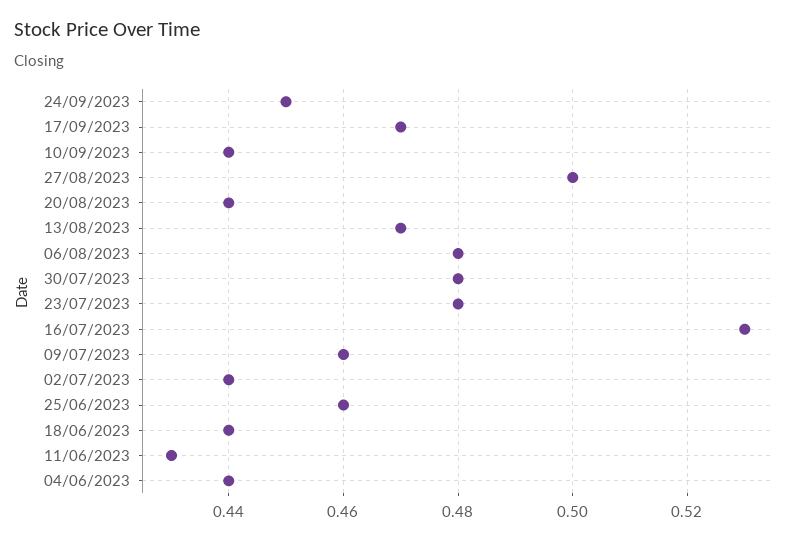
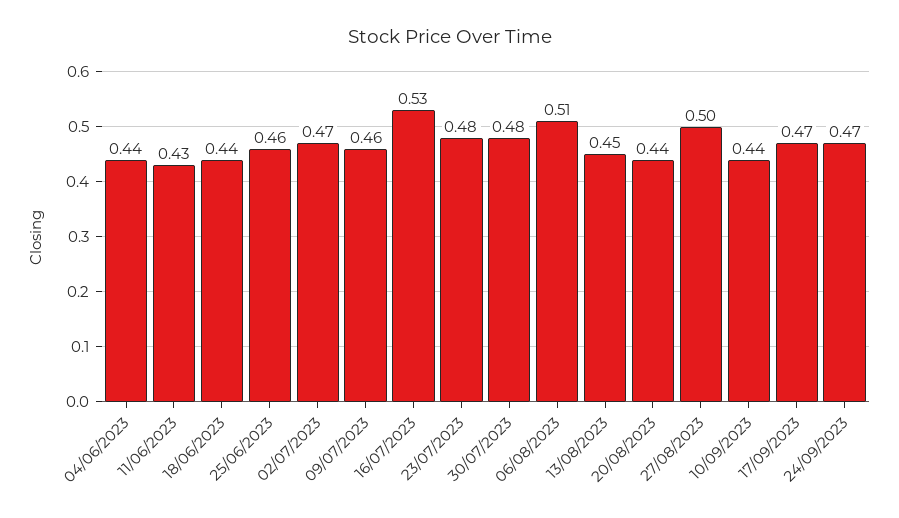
24/09/2023: 0.45 -> 0.47
13/08/2023: 0.47 -> 0.45
06/08/2023: 0.48 -> 0.51
02/07/2023: 0.44 -> 0.47

